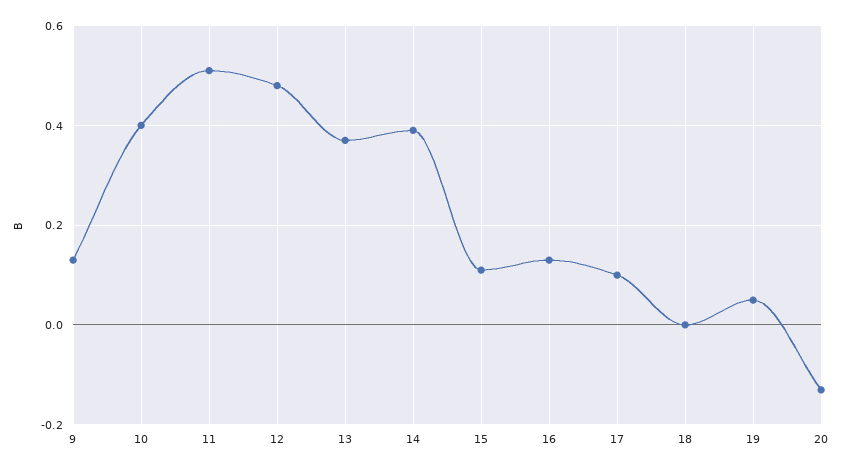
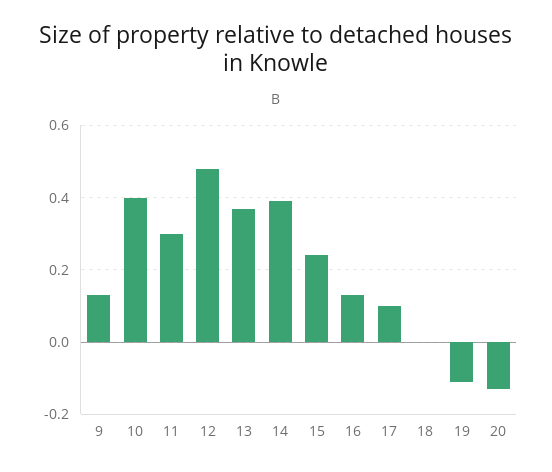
11: 0.5 -> 0.3
15: 0.1 -> 0.25
19: 0.05 -> -0.1

